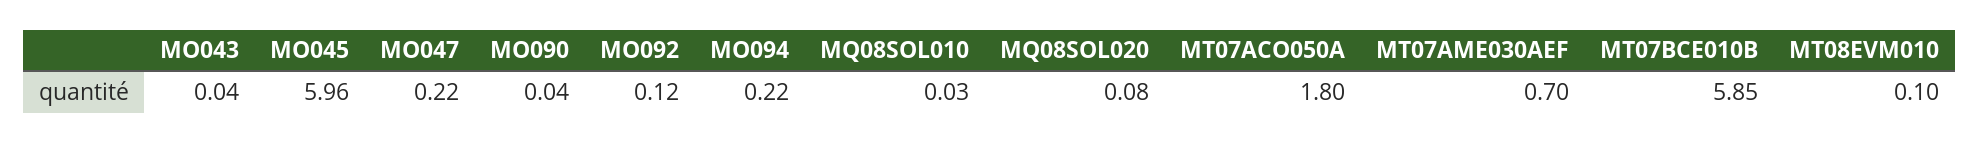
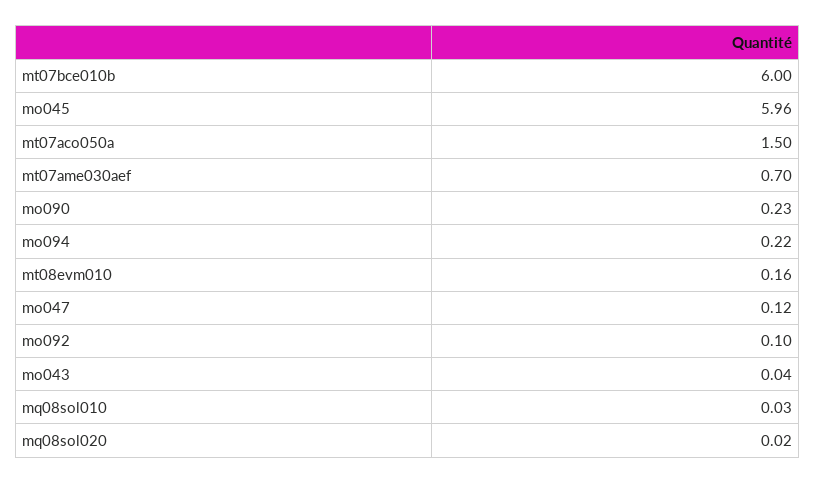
MO047: 0.22 -> 0.12
MO090: 0.04 -> 0.23
MO092: 0.12 -> 0.1
MQ08SOL020: 0.08 -> 0.02
MT07ACO050A: 1.8 -> 1.5
MT07BCE010B: 5.85 -> 6
MT08EVM010: 0.1 -> 0.16

